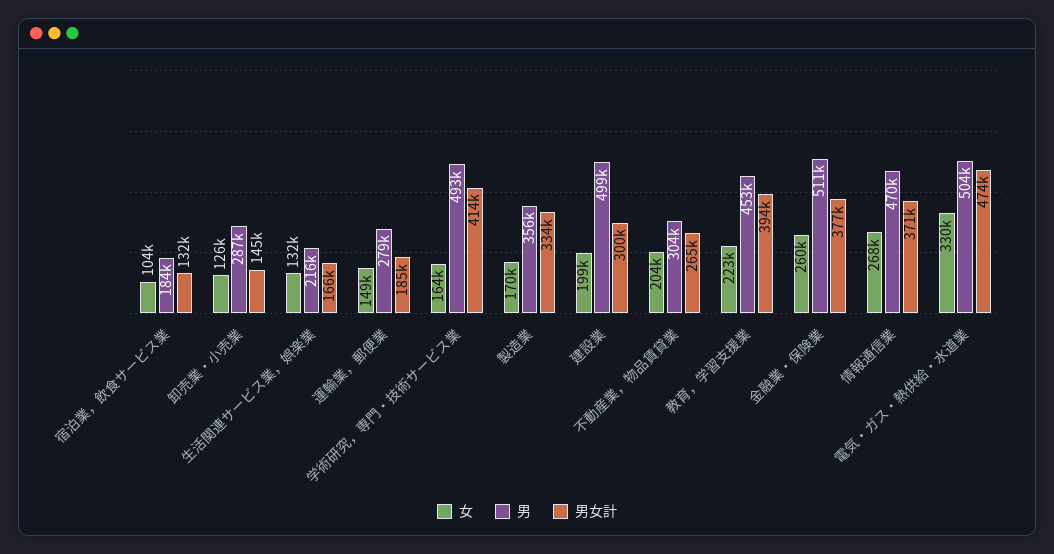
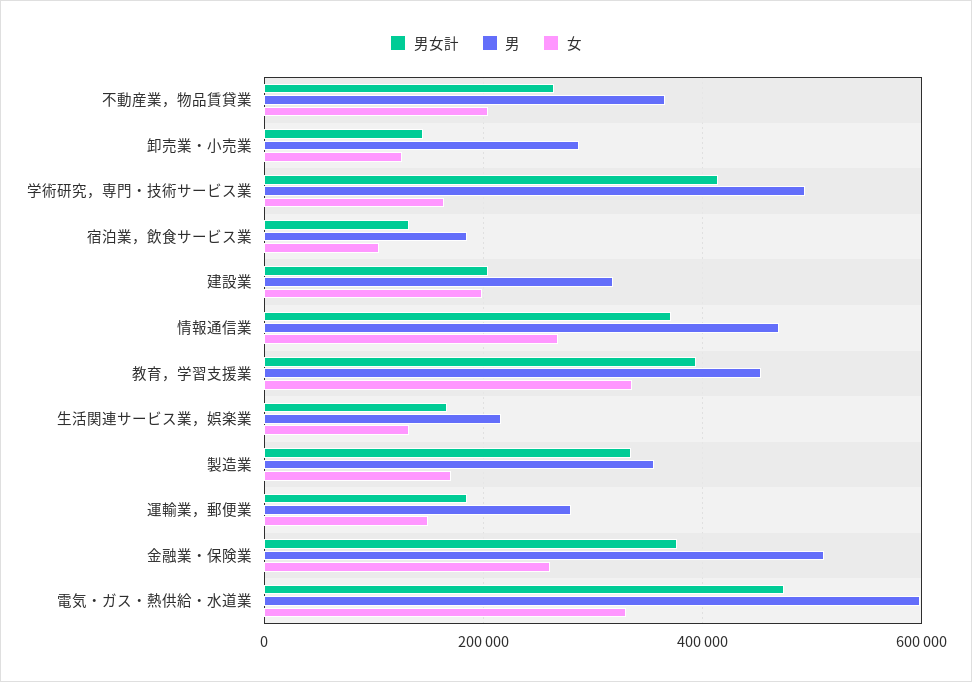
男, 建設業: 499000 -> 320000
男女計, 建設業: 300000 -> 200000
男, 不動産業，物品賃貸業: 304000 -> 360000
女, 教育，学習支援業: 223000 -> 340000
男, 電気・ガス・熱供給・水道業: 504000 -> 600000

